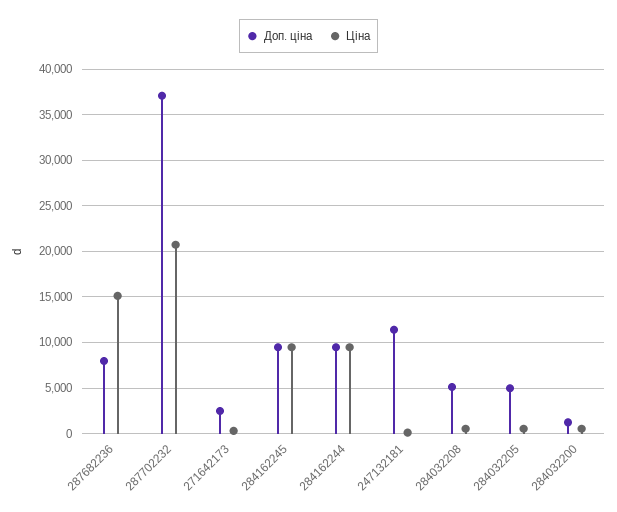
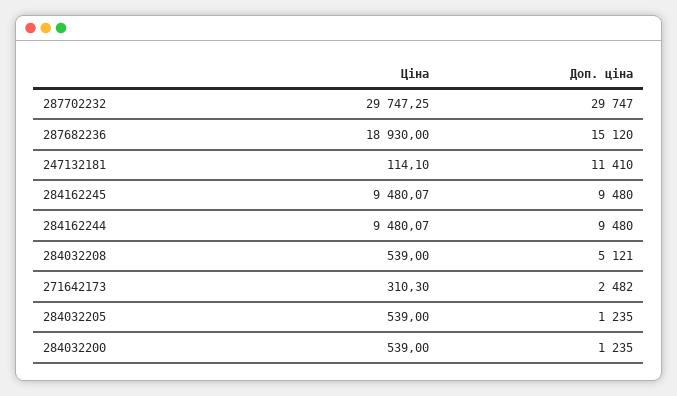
Доп. ціна, 287682236: 8000 -> 15120
Ціна, 287682236: 15000 -> 18930
Доп. ціна, 287702232: 37000 -> 29747
Ціна, 287702232: 21000 -> 29747.25
Доп. ціна, 284032205: 5000 -> 1235

